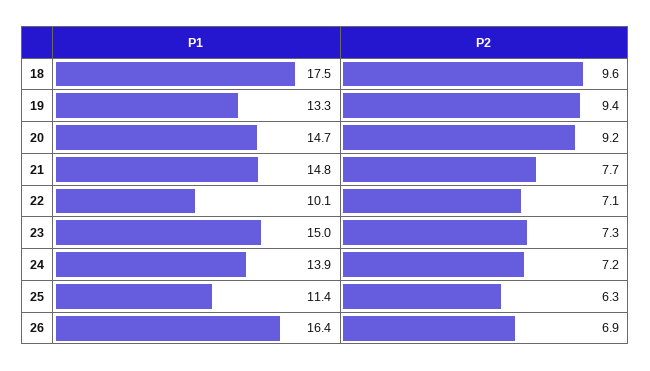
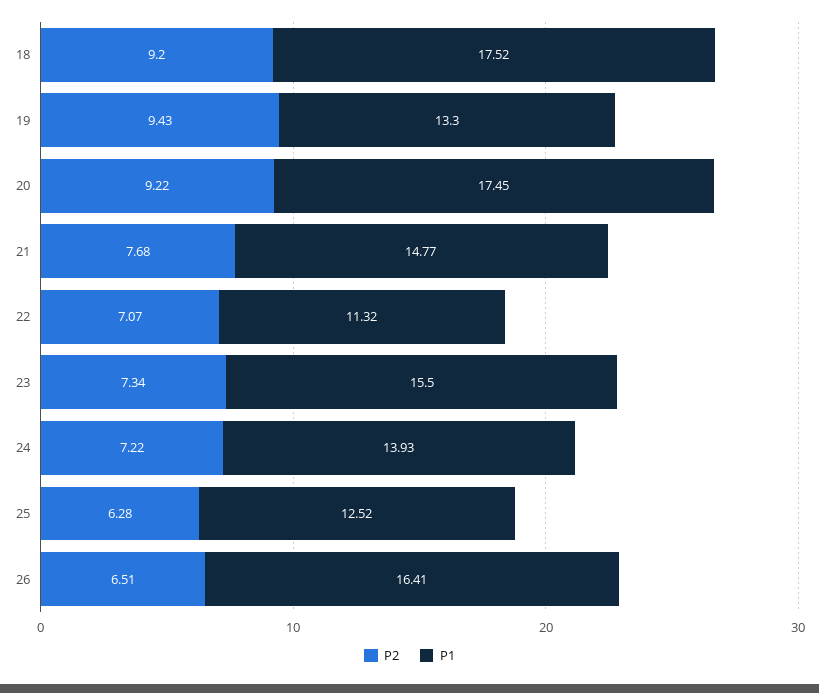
P2, 18: 9.6 -> 9.2
P1, 20: 14.7 -> 17.45
P1, 22: 10.1 -> 11.32
P1, 23: 15 -> 15.5
P1, 25: 11.4 -> 12.52
P2, 26: 6.9 -> 6.51

